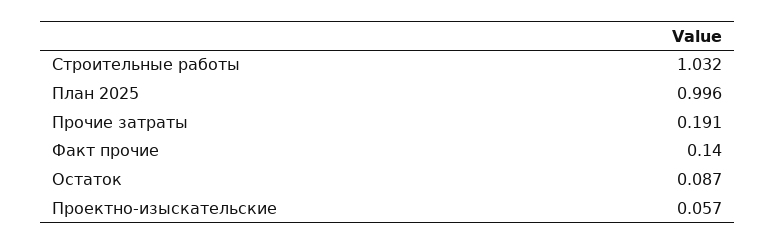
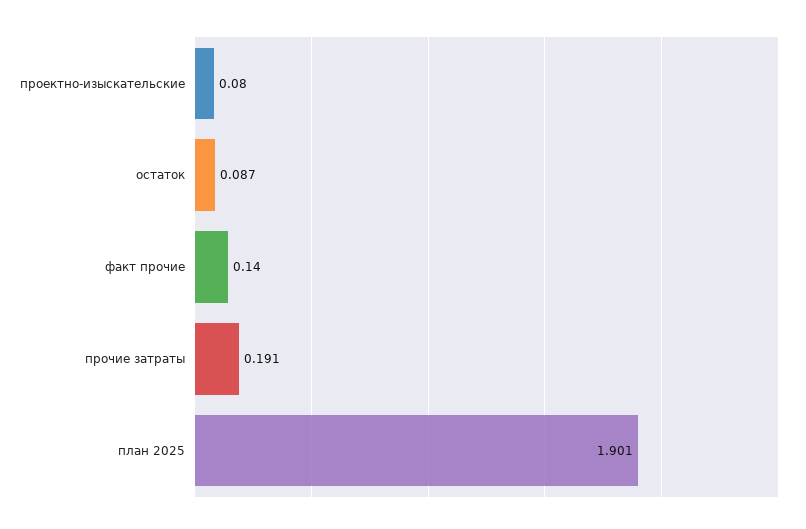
Строительные работы: 1.032 -> none
План 2025: 0.996 -> 1.901
Проектно-изыскательские: 0.057 -> 0.08

